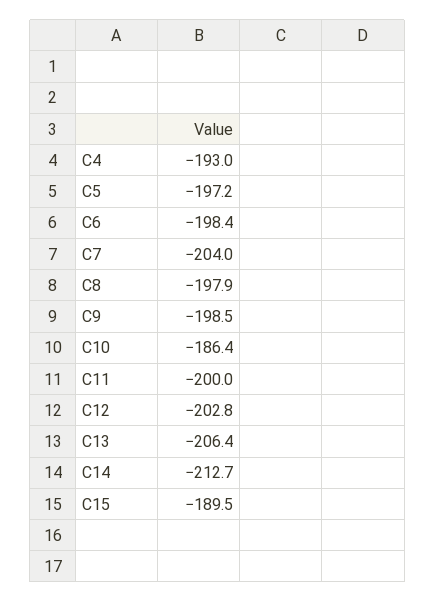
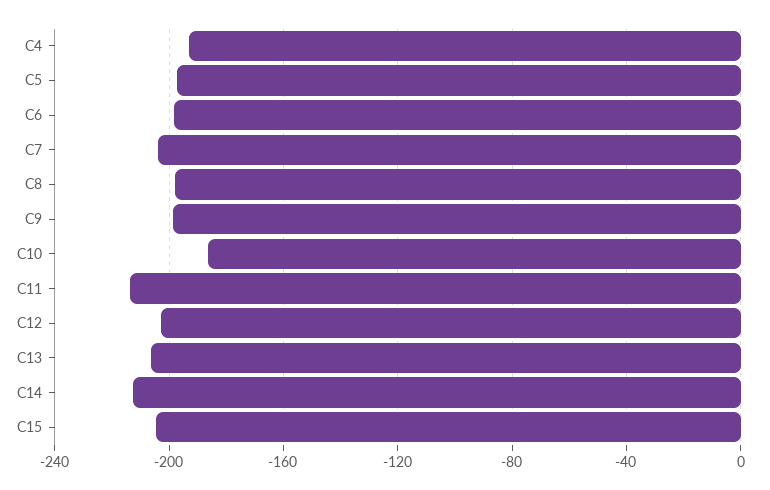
C11: -200 -> -215
C15: -189.5 -> -205

